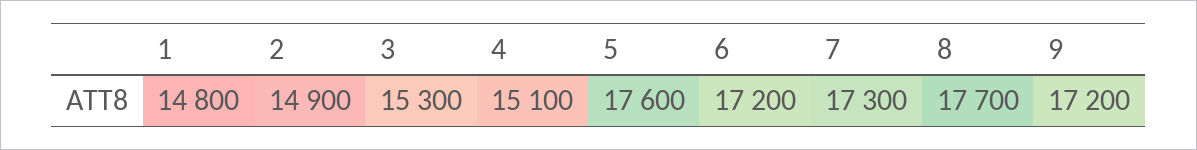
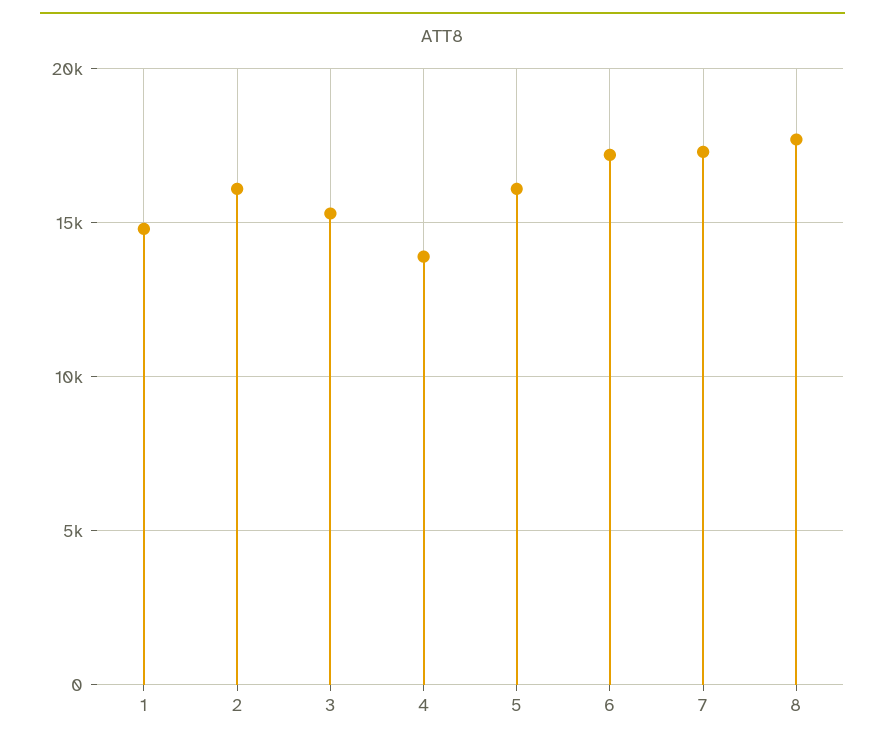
2: 14900 -> 16000
4: 15100 -> 14000
5: 17600 -> 16000
9: 17200 -> none

